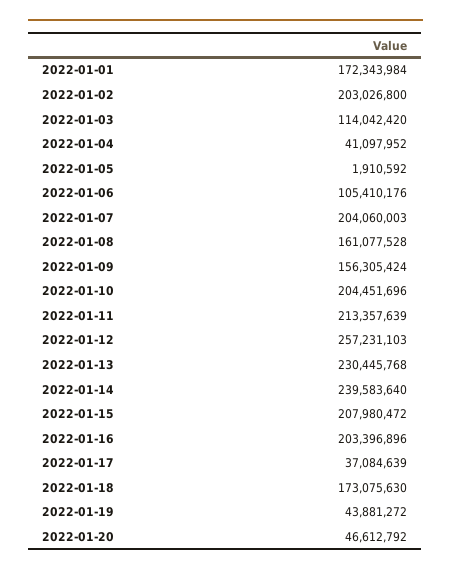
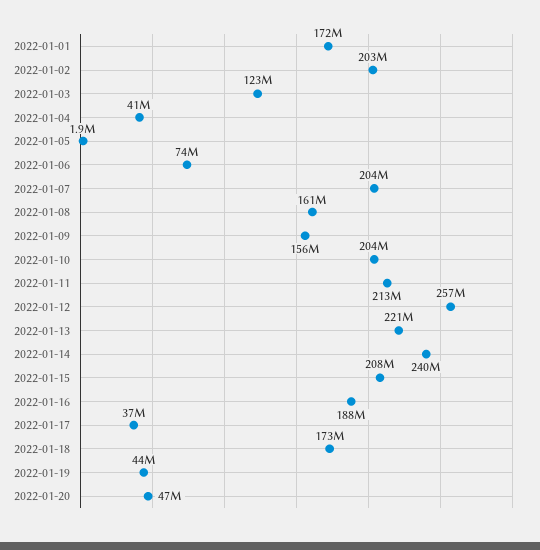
2022-01-03: 114042420 -> 123000000
2022-01-06: 105410176 -> 74000000
2022-01-13: 230445768 -> 221000000
2022-01-16: 203396896 -> 188000000

